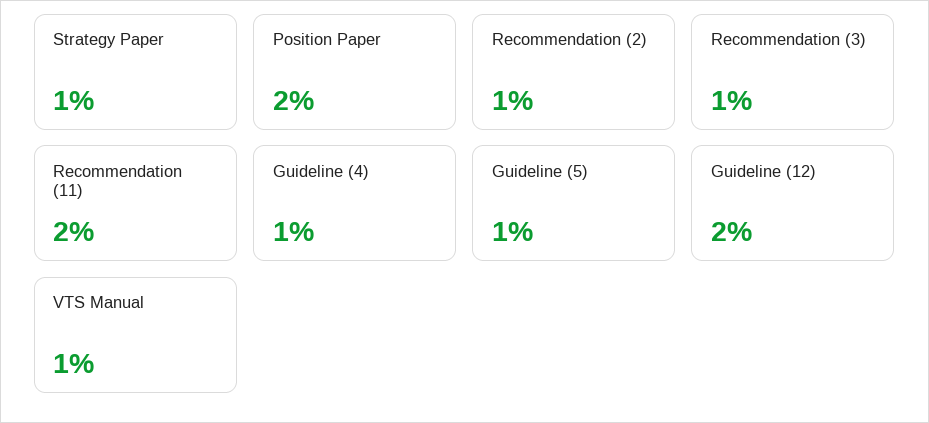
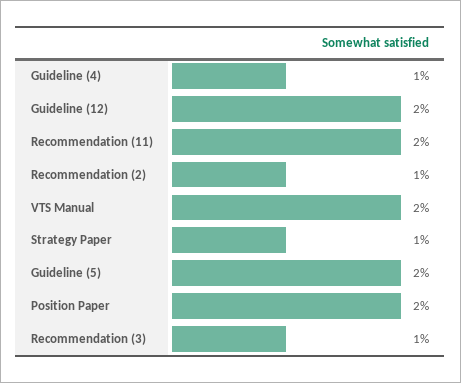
Guideline (5): 1 -> 2
VTS Manual: 1 -> 2

